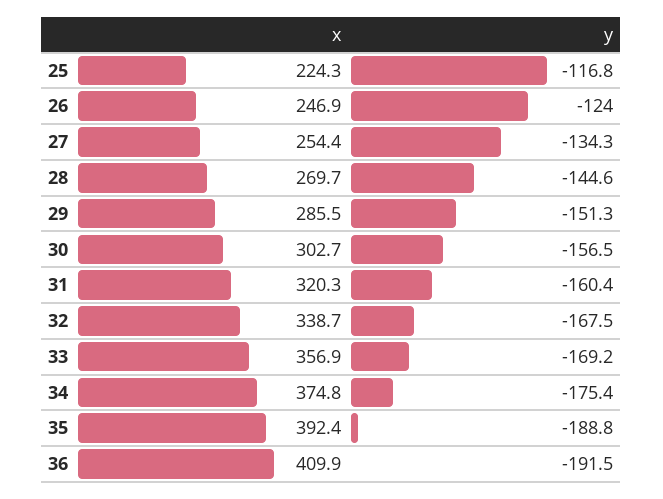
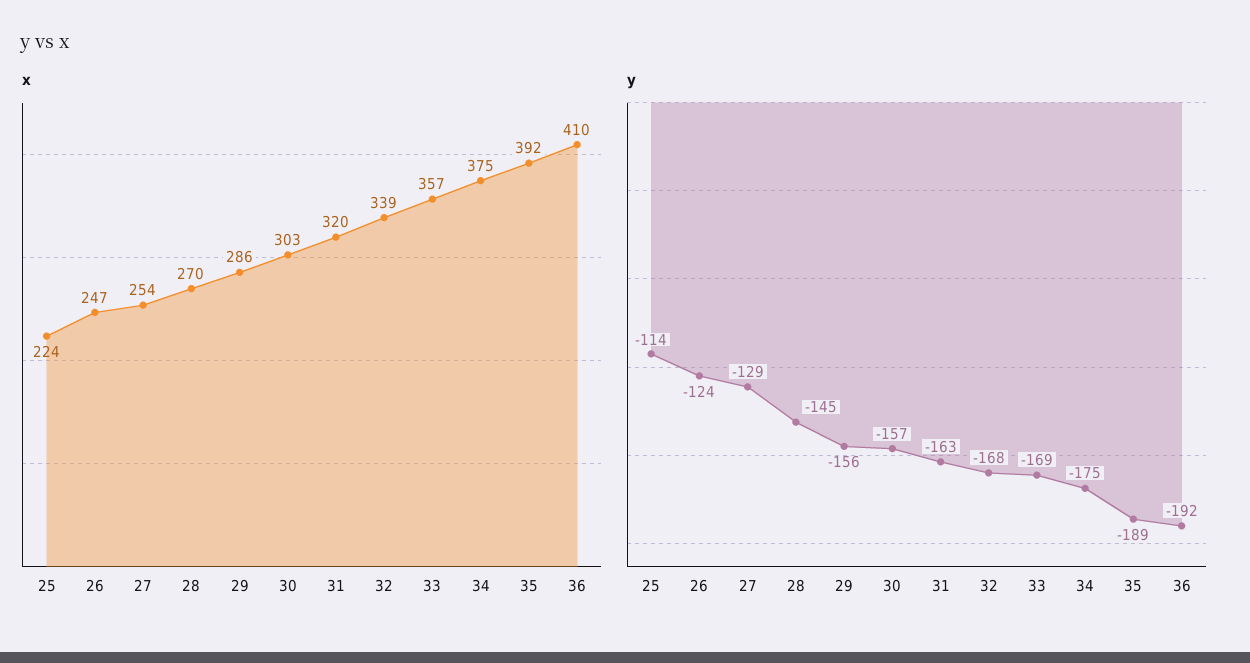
y, 25: -116.8 -> -114
y, 27: -134.3 -> -129
y, 29: -151.3 -> -156
y, 31: -160.4 -> -163

